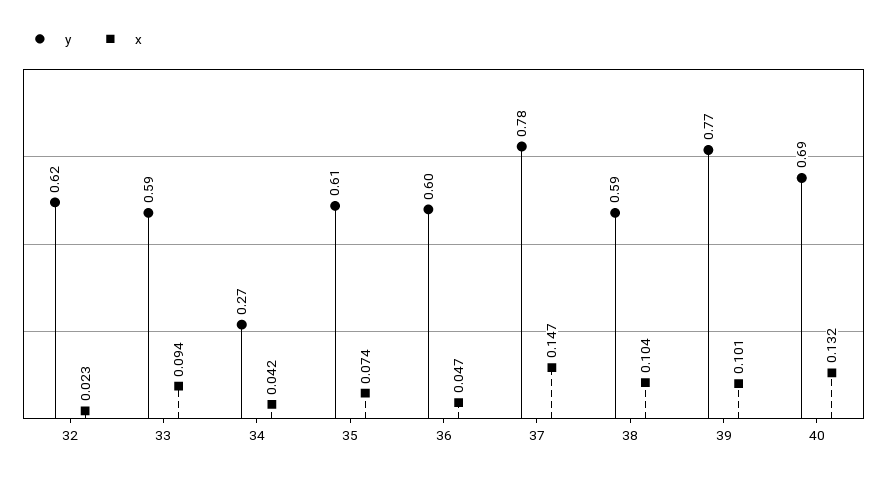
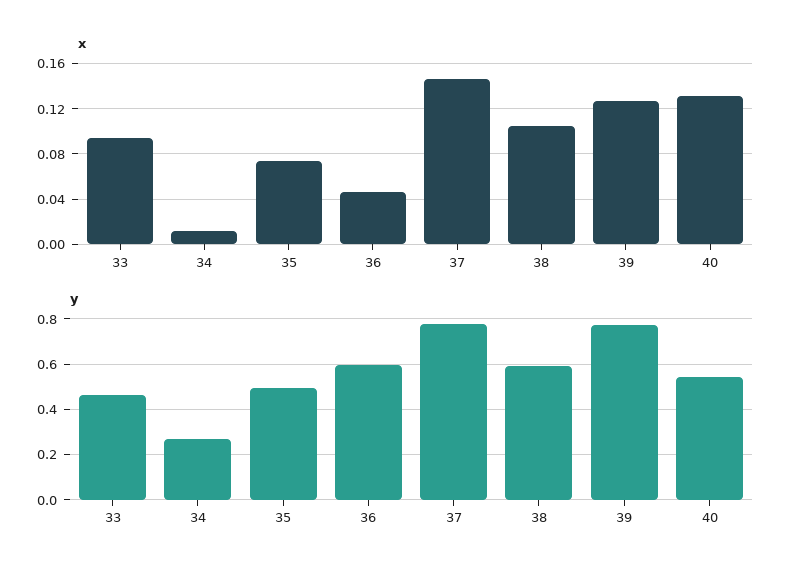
y, 32: 0.62 -> none
x, 32: 0.023 -> none
y, 33: 0.59 -> 0.45
x, 34: 0.042 -> 0.01
y, 35: 0.61 -> 0.5
x, 39: 0.101 -> 0.13
y, 40: 0.69 -> 0.55

